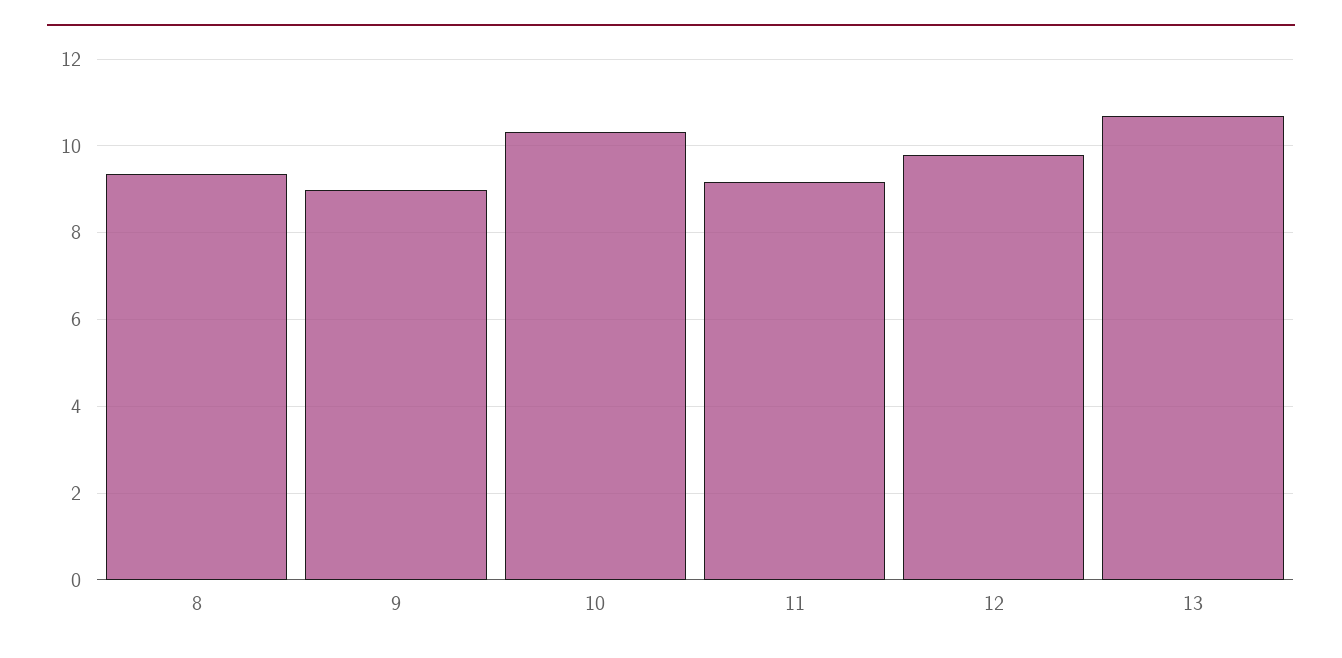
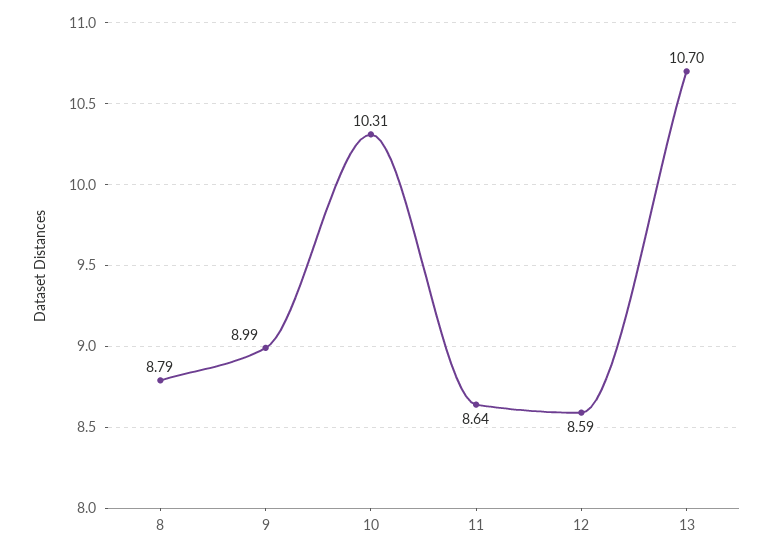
8: 9.4 -> 8.79
11: 9.2 -> 8.64
12: 9.8 -> 8.59

